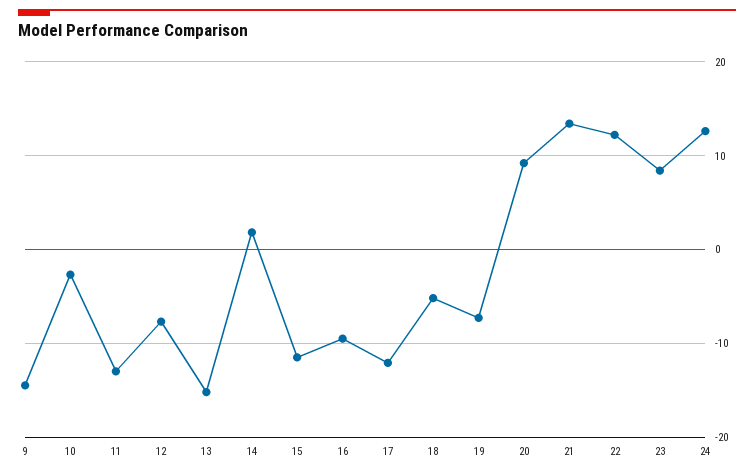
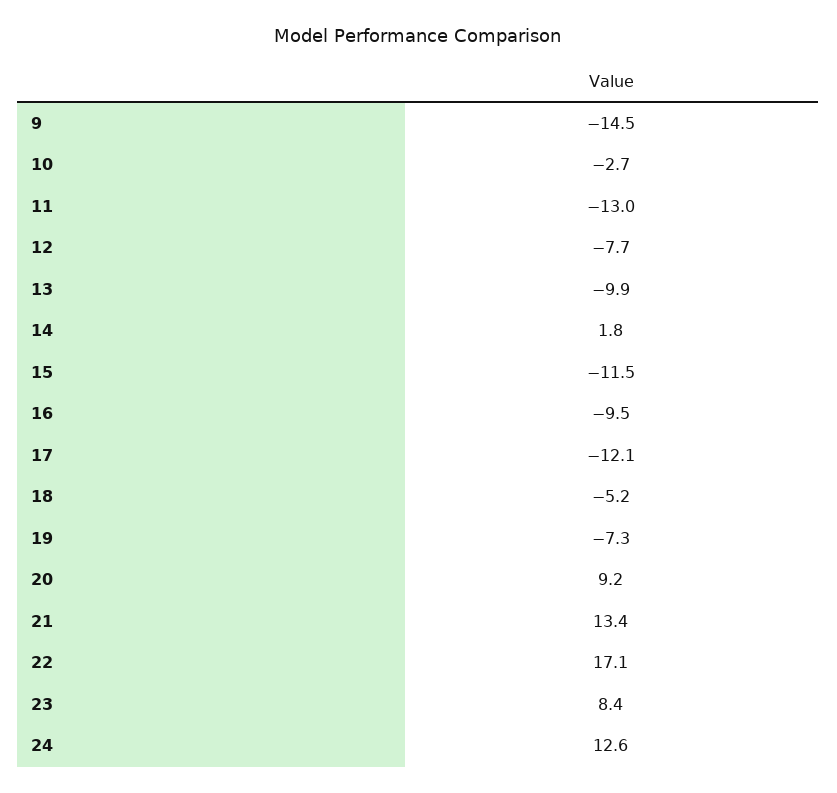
13: -15 -> -9.9
22: 12 -> 17.1

